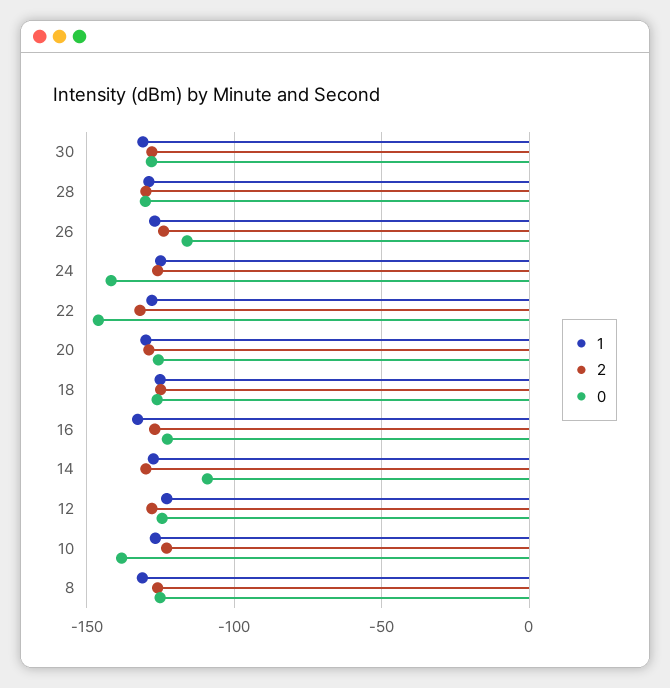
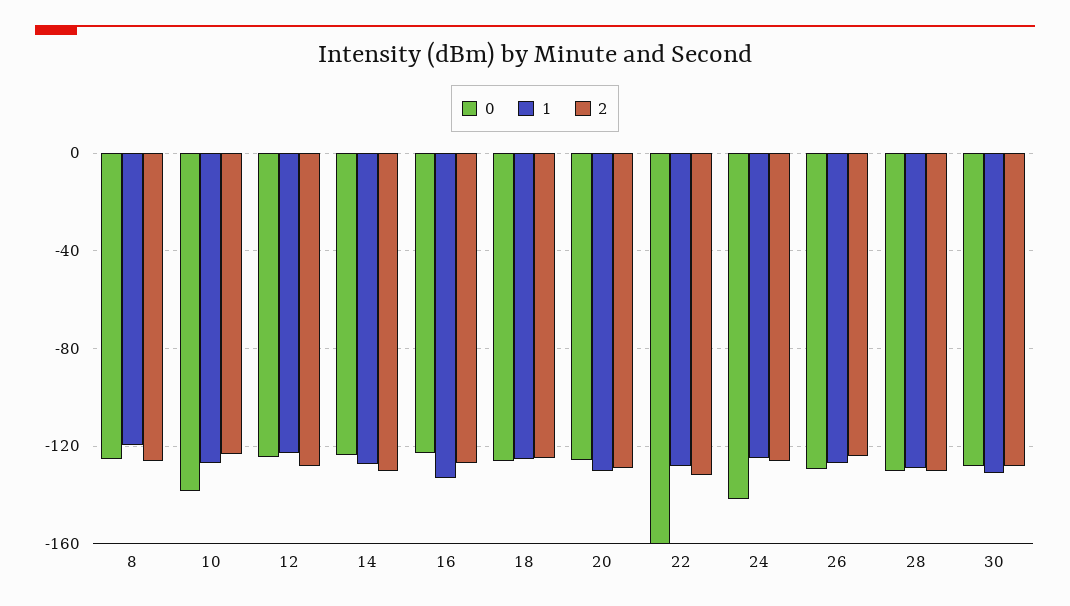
0, 26: -115 -> -130
0, 22: -145 -> -160
0, 14: -110 -> -125
1, 8: -130 -> -120

